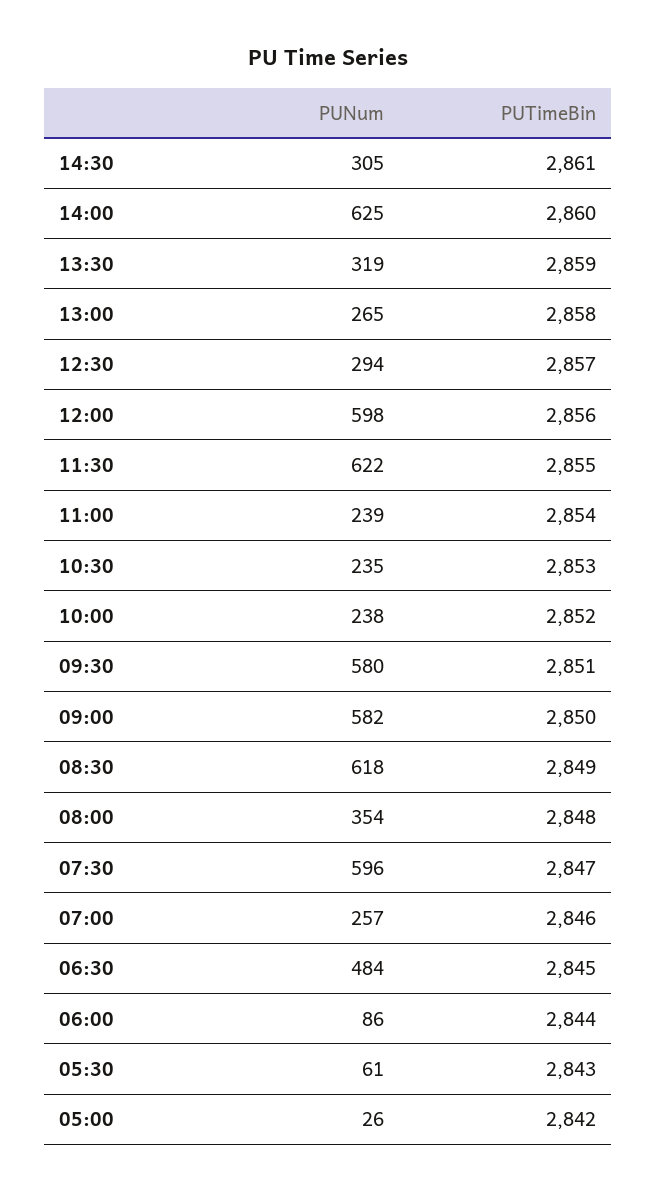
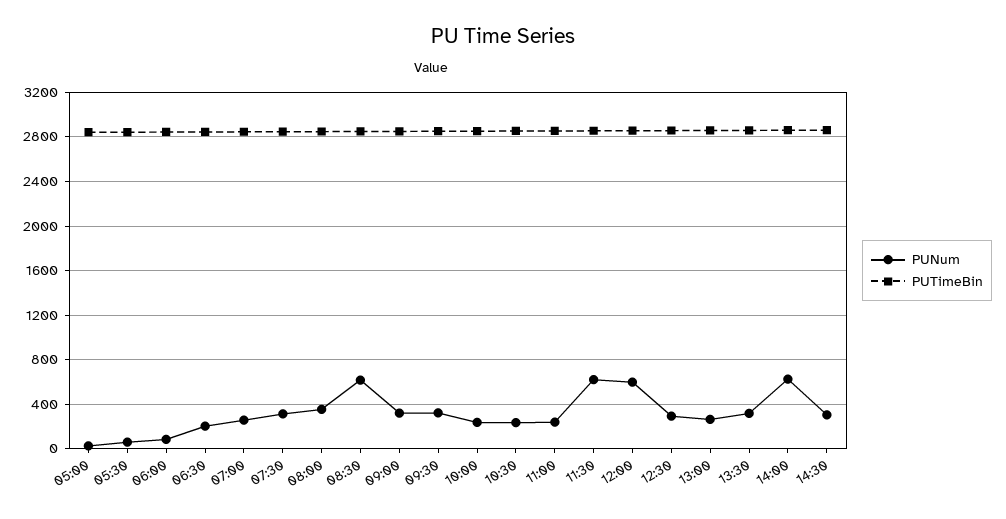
PUNum, 09:30: 580 -> 300
PUNum, 09:00: 582 -> 300
PUNum, 07:30: 596 -> 300
PUNum, 06:30: 484 -> 200

